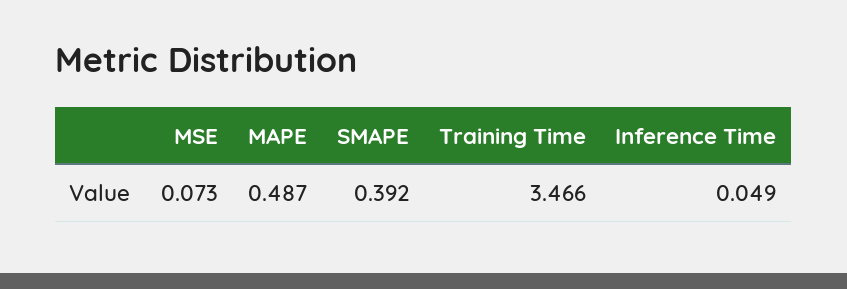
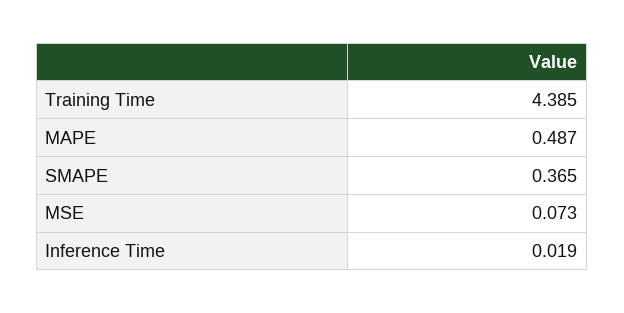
SMAPE: 0.392 -> 0.365
Training Time: 3.466 -> 4.385
Inference Time: 0.049 -> 0.019

